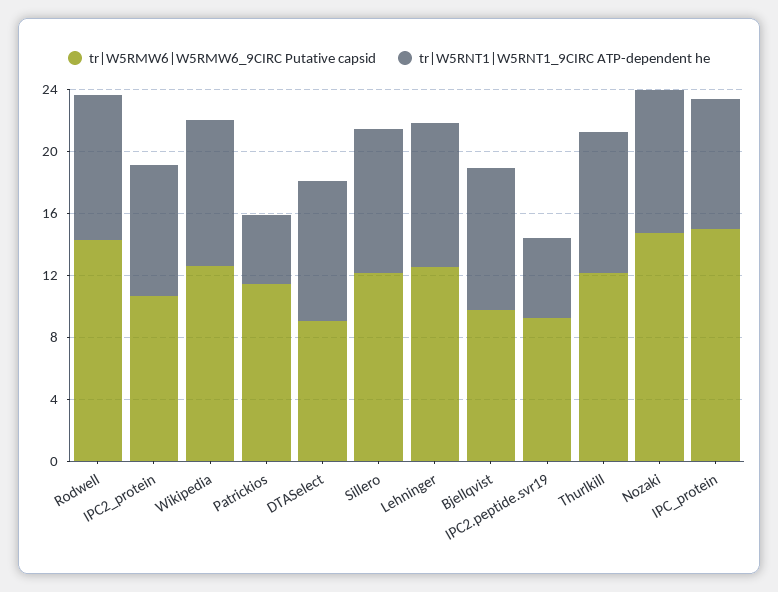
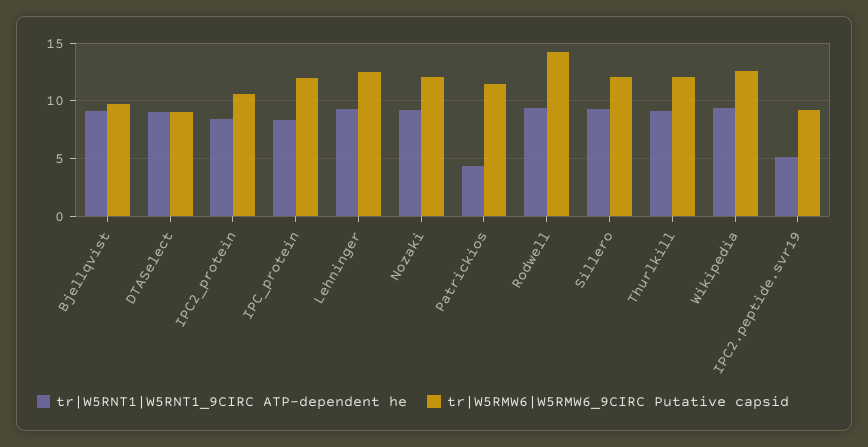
tr|W5RMW6|W5RMW6_9CIRC Putative capsid, Nozaki: 15 -> 12
tr|W5RMW6|W5RMW6_9CIRC Putative capsid, IPC_protein: 15 -> 12

